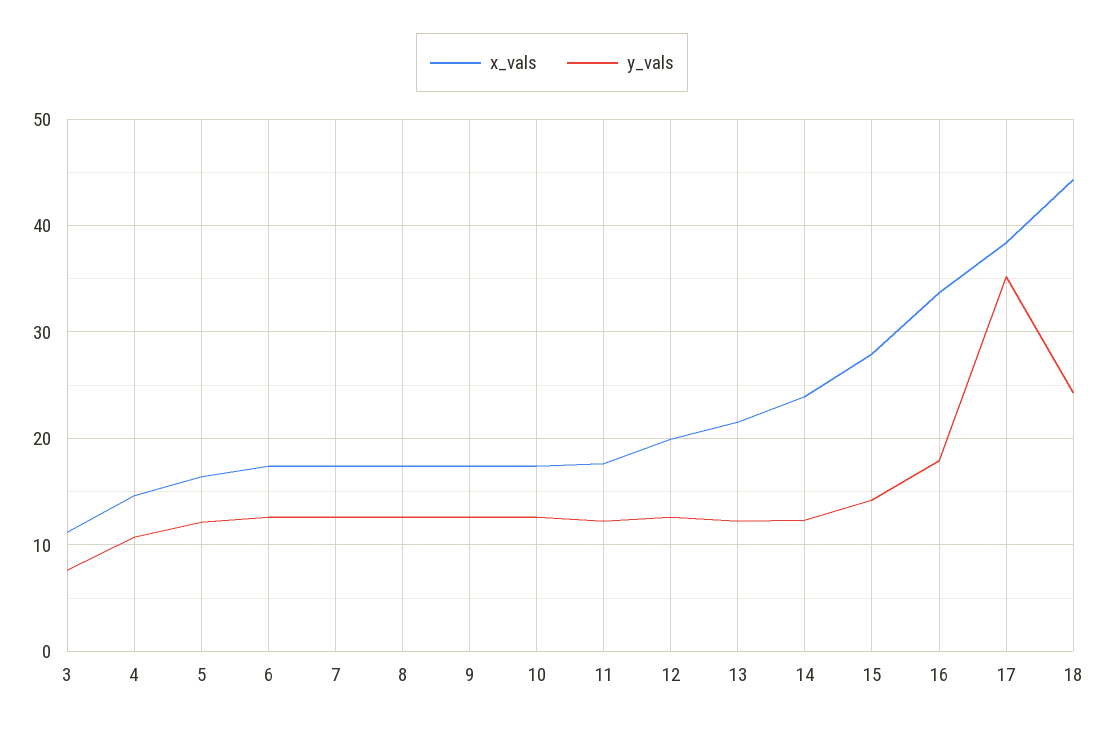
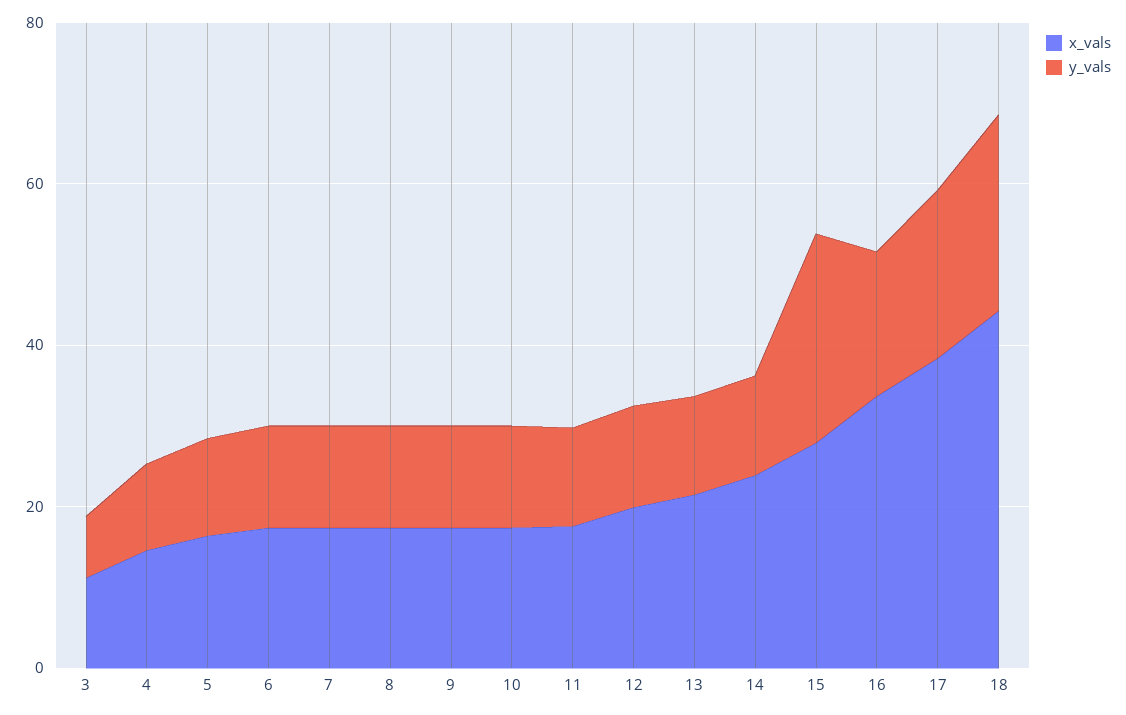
y_vals, 15: 14 -> 25
y_vals, 17: 35 -> 20

